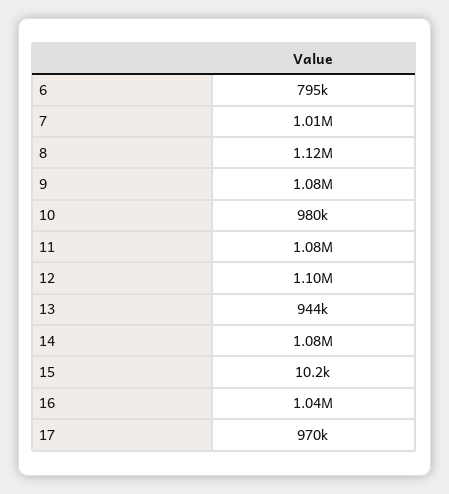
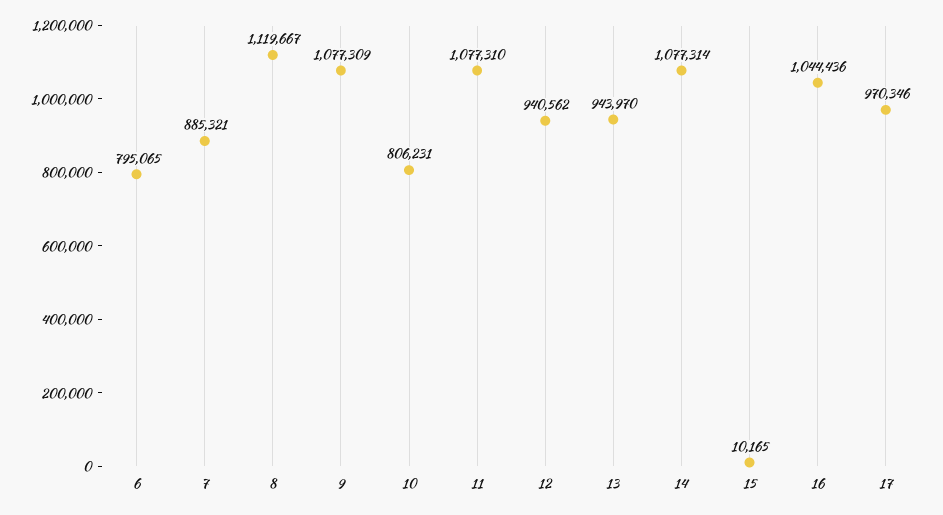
7: 1010000 -> 885321
10: 980000 -> 806231
12: 1100000 -> 940562

